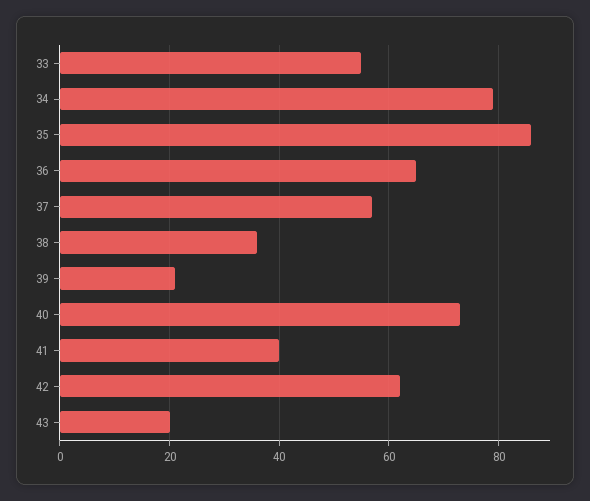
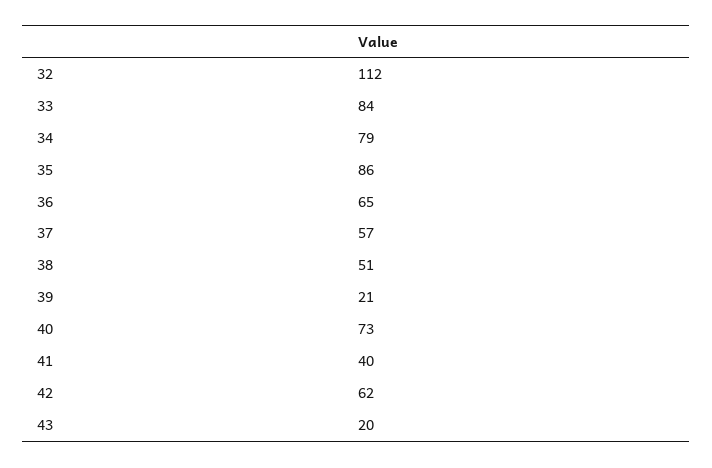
33: 55 -> 84
38: 35 -> 51
32: none -> 112

